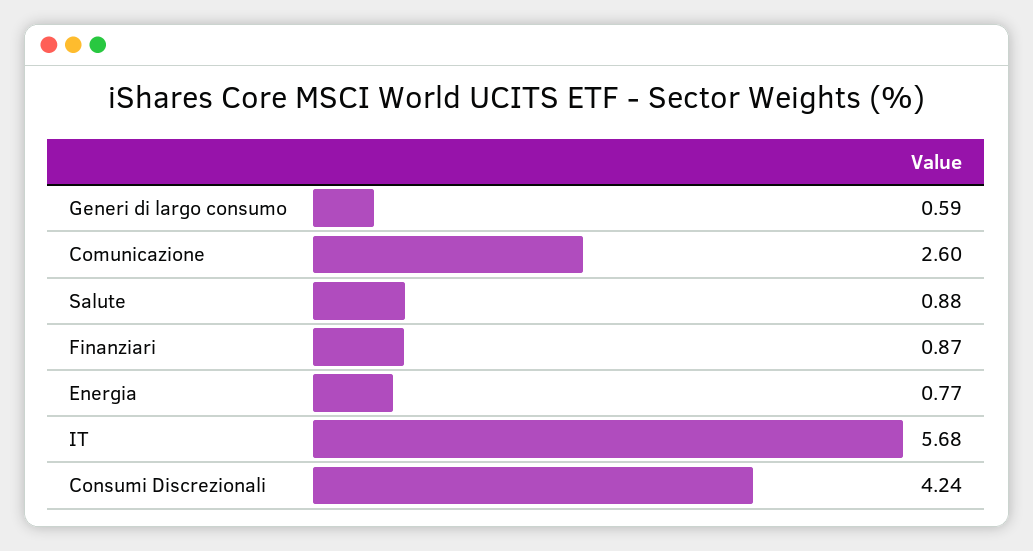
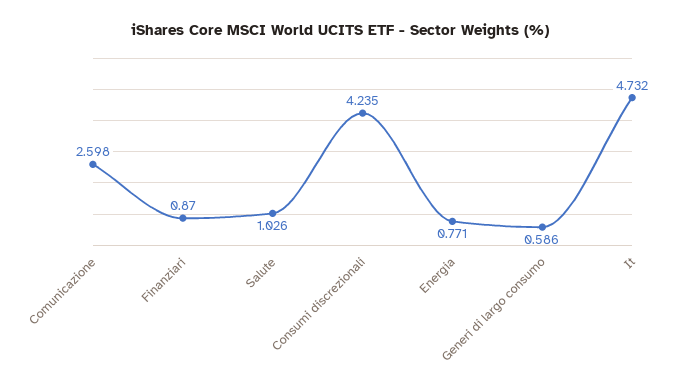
Salute: 0.88 -> 1.026
IT: 5.68 -> 4.732

